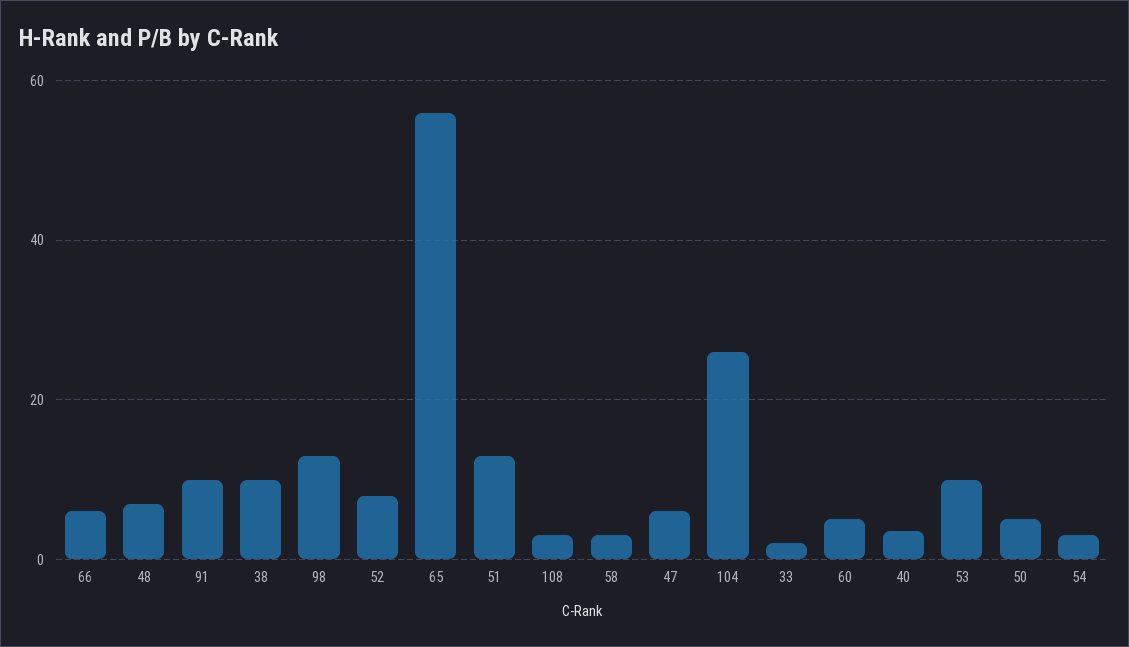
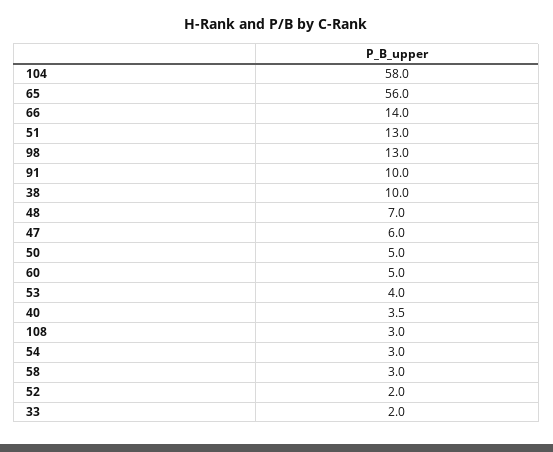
66: 6 -> 14
52: 8 -> 2
104: 26 -> 58
53: 10 -> 4

